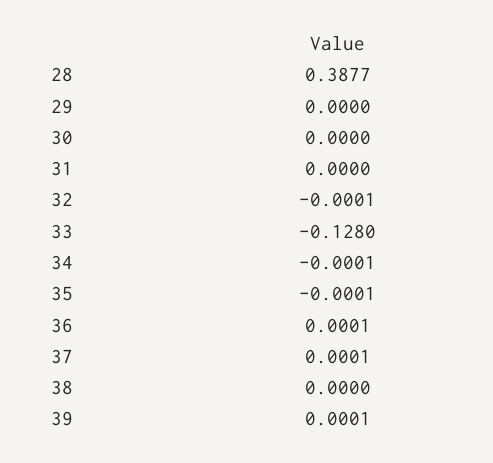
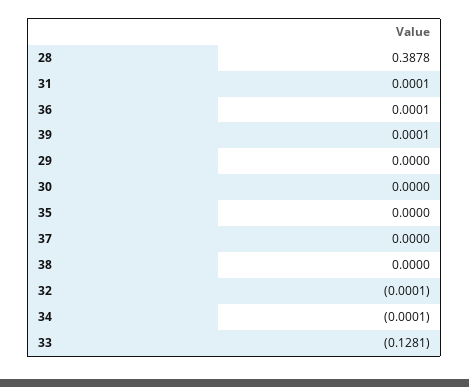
28: 0.3877 -> 0.3878
31: 0 -> 0.0001
33: -0.128 -> -0.1281
35: -0.0001 -> 0
37: 0.0001 -> 0

